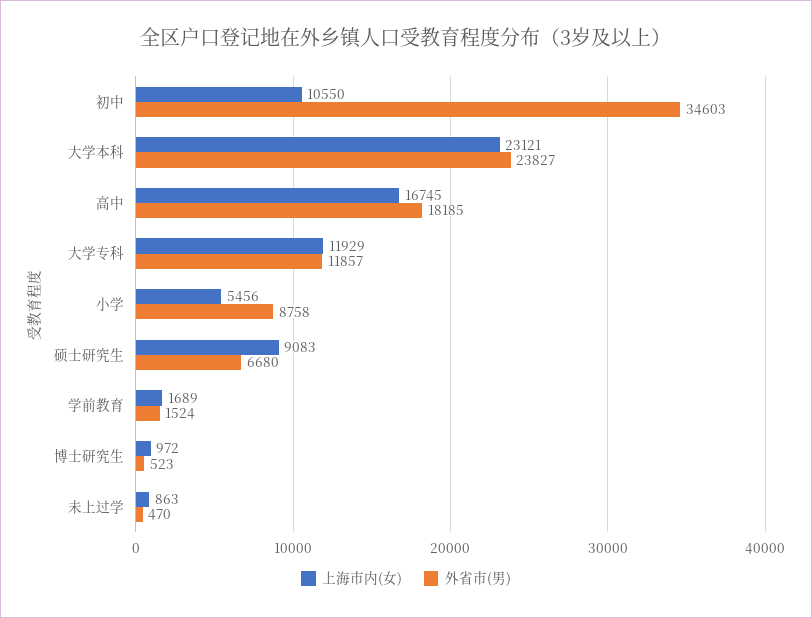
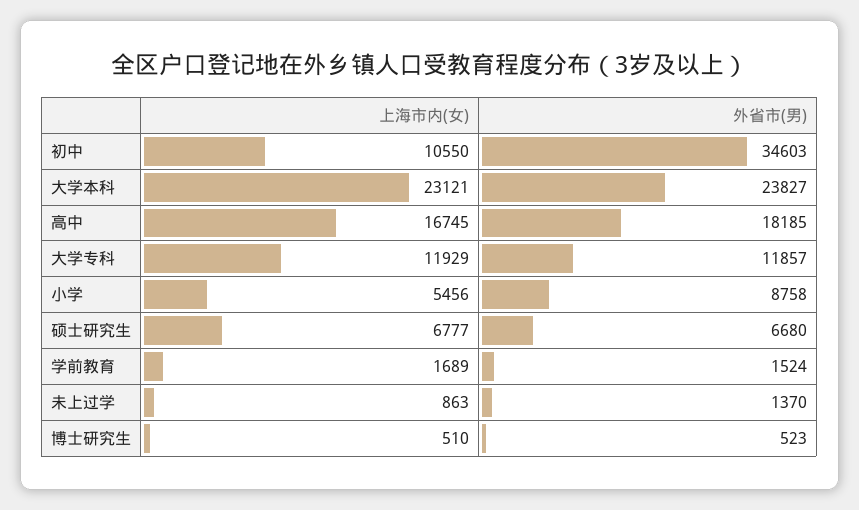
上海市内(女), 硕士研究生: 9083 -> 6777
上海市内(女), 博士研究生: 972 -> 510
外省市(男), 未上过学: 470 -> 1370

